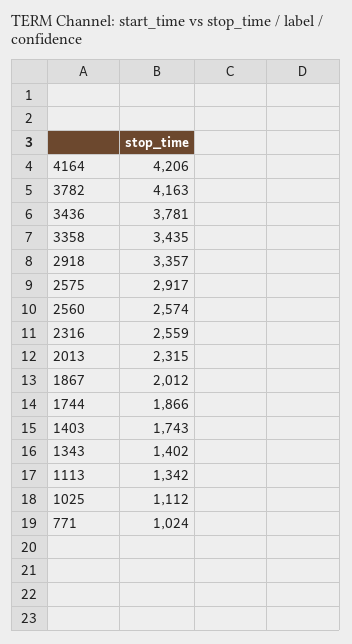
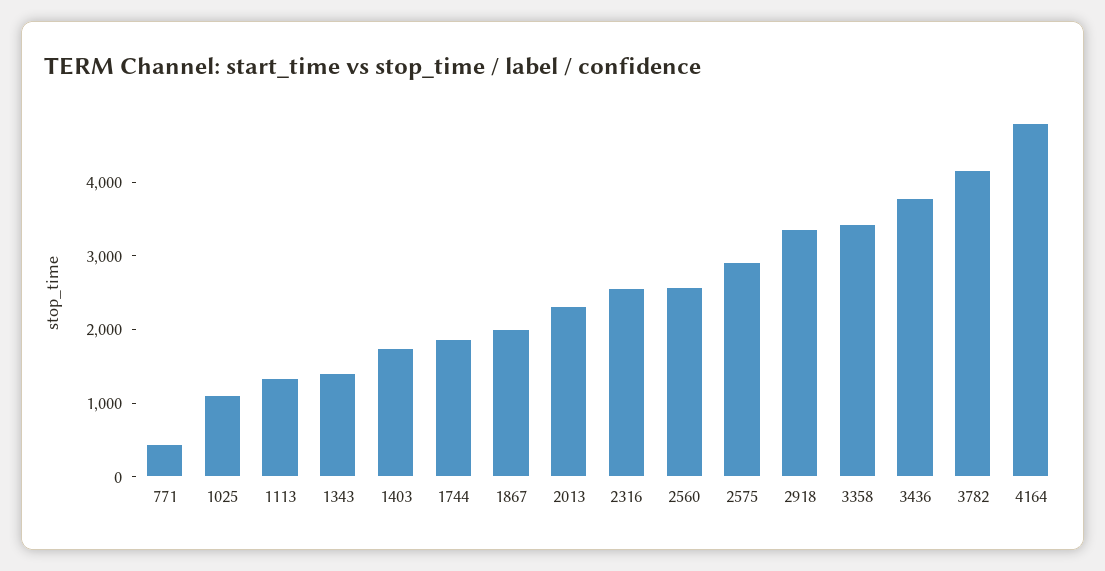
4164: 4206 -> 4800
771: 1024 -> 400

